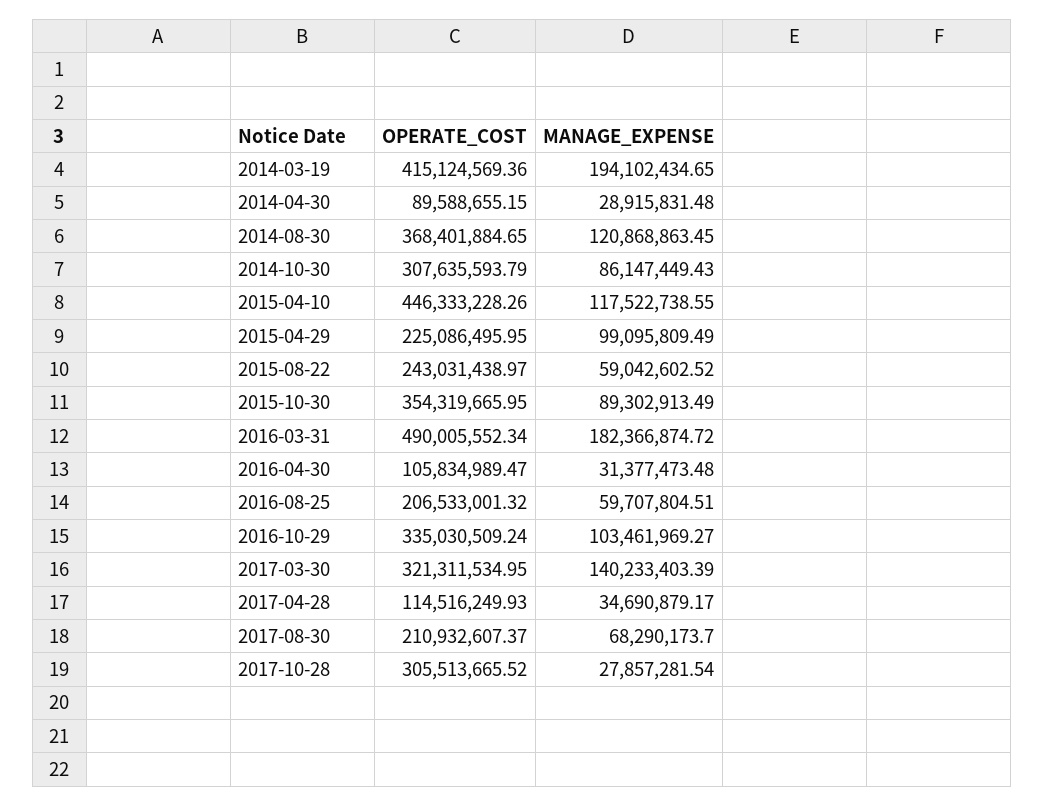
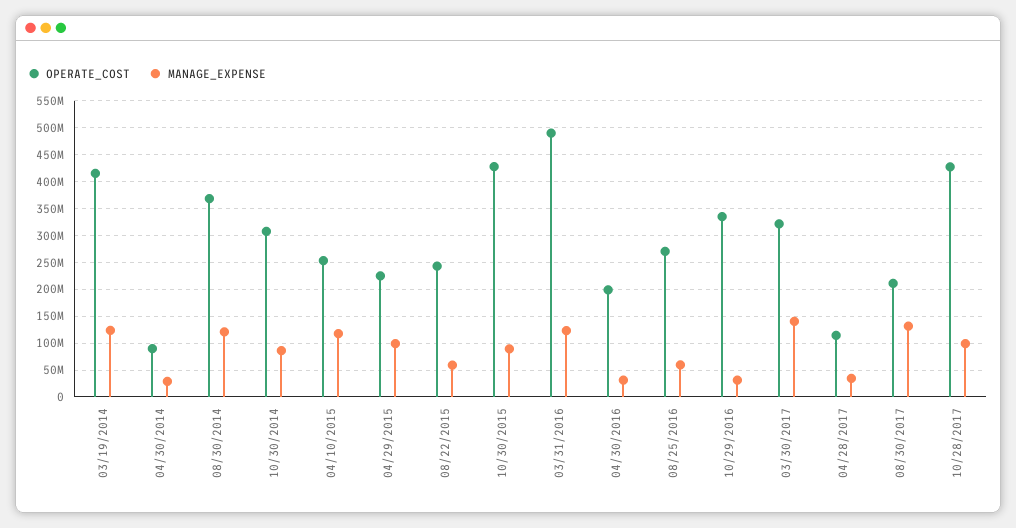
MANAGE_EXPENSE, 2014-03-19: 194102434.65 -> 125000000
OPERATE_COST, 2015-04-10: 446333228.26 -> 250000000
OPERATE_COST, 2015-10-30: 354319665.95 -> 425000000
MANAGE_EXPENSE, 2016-03-31: 182366874.72 -> 125000000
OPERATE_COST, 2016-04-30: 105834989.47 -> 200000000
OPERATE_COST, 2016-08-25: 206533001.32 -> 275000000
MANAGE_EXPENSE, 2016-10-29: 103461969.27 -> 25000000
MANAGE_EXPENSE, 2017-08-30: 68290173.7 -> 125000000
OPERATE_COST, 2017-10-28: 305513665.52 -> 425000000
MANAGE_EXPENSE, 2017-10-28: 27857281.54 -> 100000000

